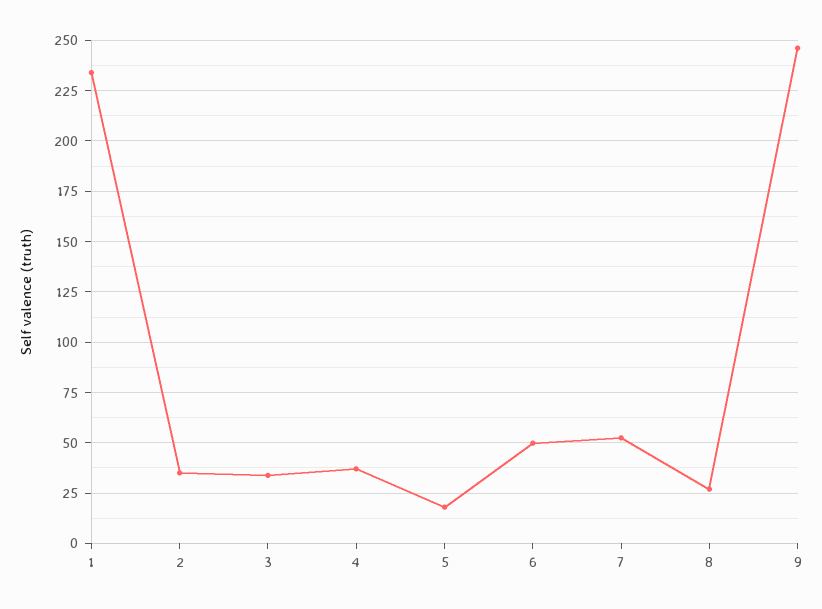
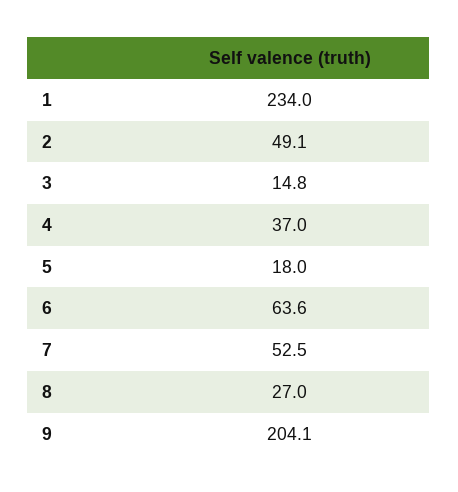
2: 35 -> 49.1
3: 35 -> 14.8
6: 50 -> 63.6
9: 245 -> 204.1

